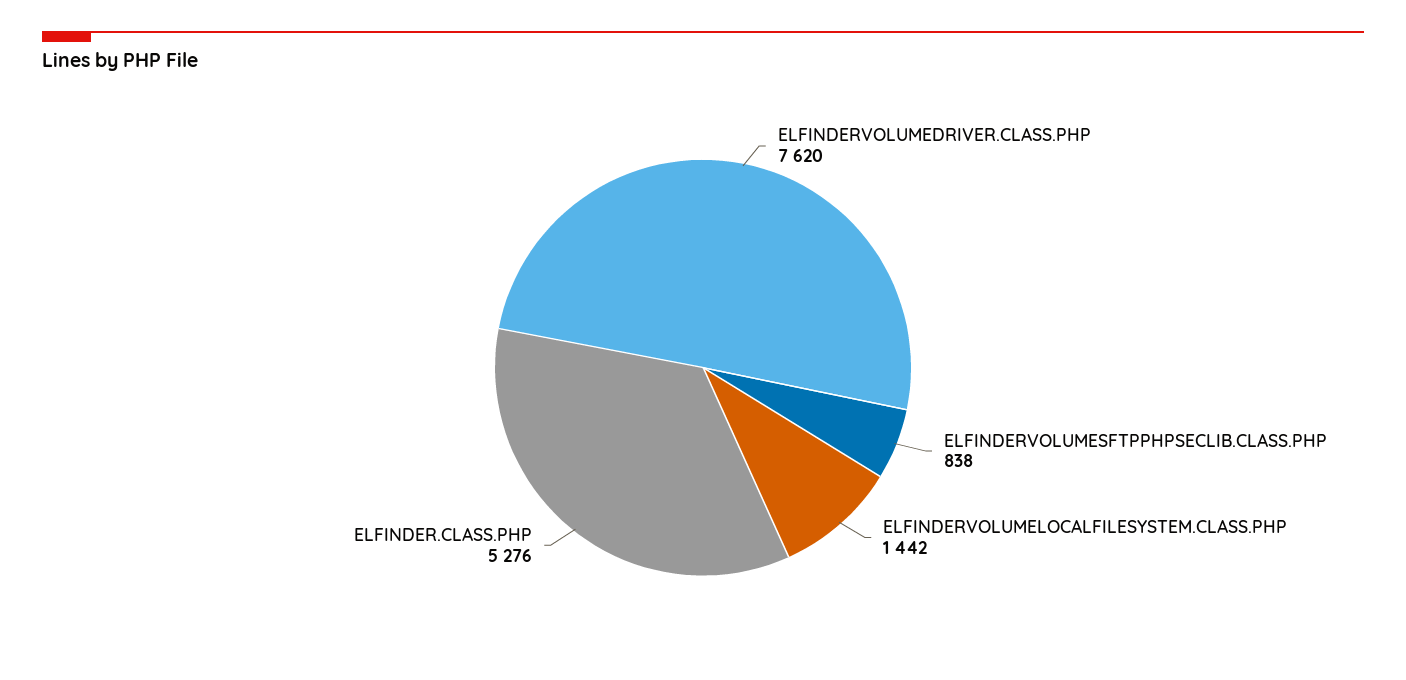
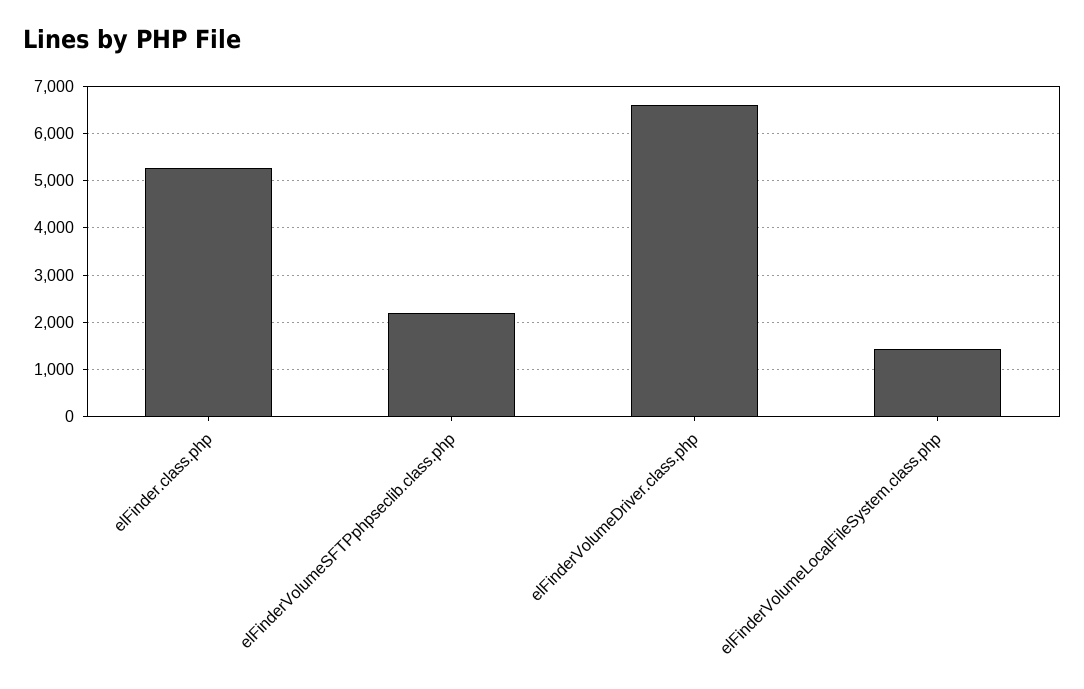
ELFINDERVOLUMEDRIVER.CLASS.PHP: 7620 -> 6600
ELFINDERVOLUMESFTPPHPSECLIB.CLASS.PHP: 838 -> 2200

